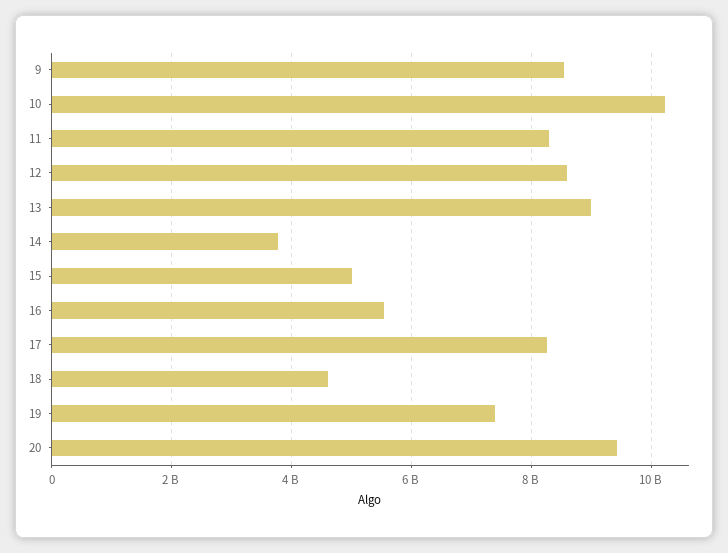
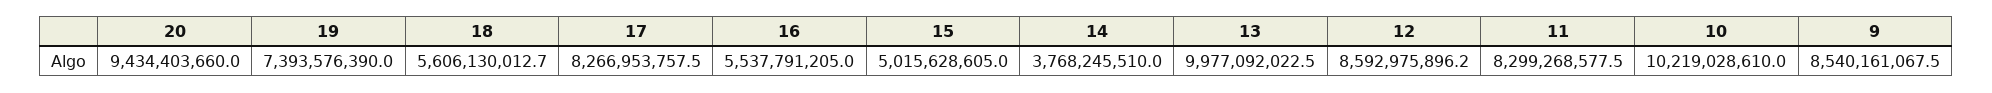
13: 9000000000 -> 9977092022.5
18: 4600000000 -> 5606130012.7

